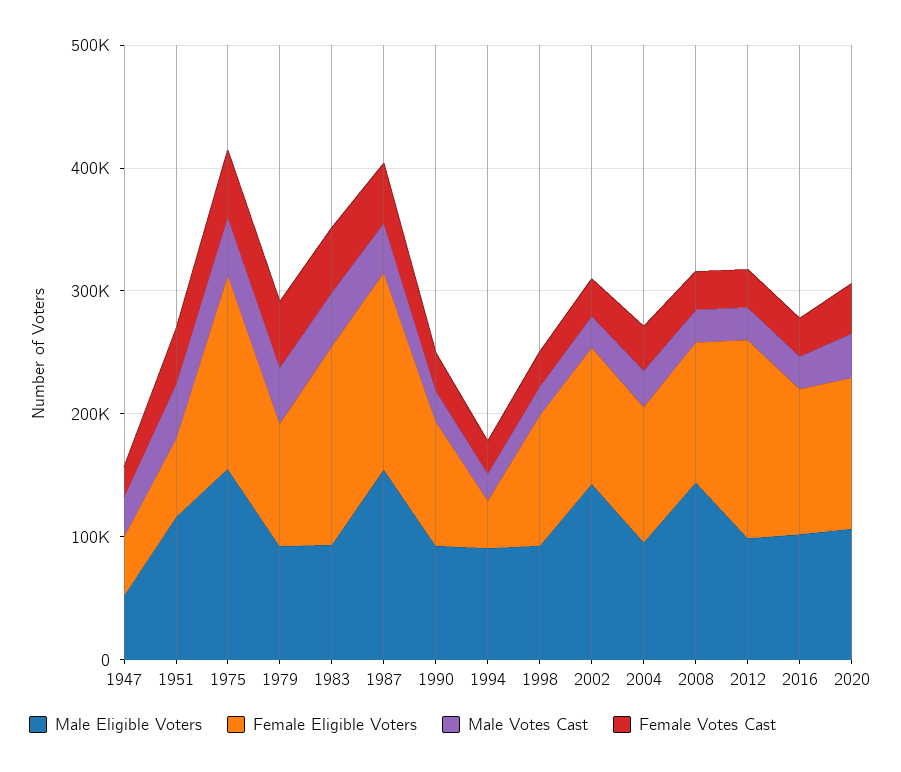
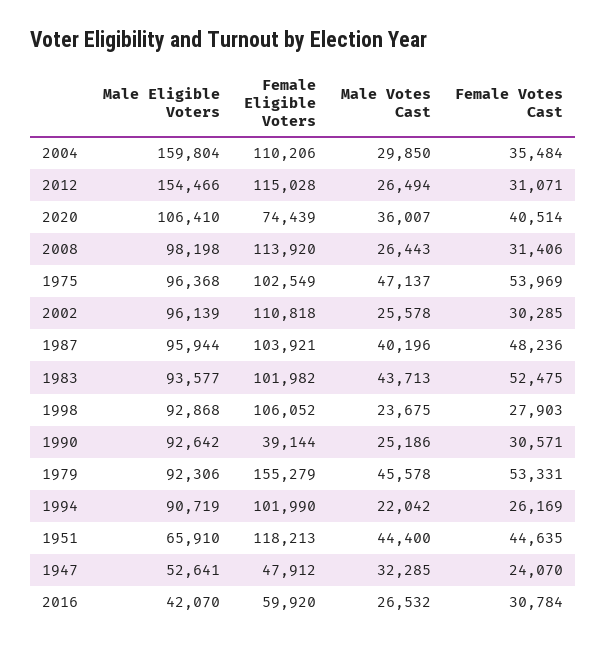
Male Eligible Voters, 1951: 120000 -> 65910
Female Eligible Voters, 1951: 60000 -> 118213
Male Eligible Voters, 1975: 160000 -> 96368
Female Eligible Voters, 1975: 160000 -> 102549
Female Eligible Voters, 1979: 100000 -> 155279
Female Eligible Voters, 1983: 160000 -> 101982
Male Eligible Voters, 1987: 160000 -> 95944
Female Eligible Voters, 1987: 160000 -> 103921
Female Eligible Voters, 1990: 100000 -> 39144
Female Eligible Voters, 1994: 40000 -> 101990
Male Eligible Voters, 2002: 140000 -> 96139
Male Eligible Voters, 2004: 100000 -> 159804
Male Eligible Voters, 2008: 140000 -> 98198
Male Eligible Voters, 2012: 100000 -> 154466
Female Eligible Voters, 2012: 160000 -> 115028
Male Eligible Voters, 2016: 100000 -> 42070
Female Eligible Voters, 2016: 120000 -> 59920
Female Eligible Voters, 2020: 120000 -> 74439

